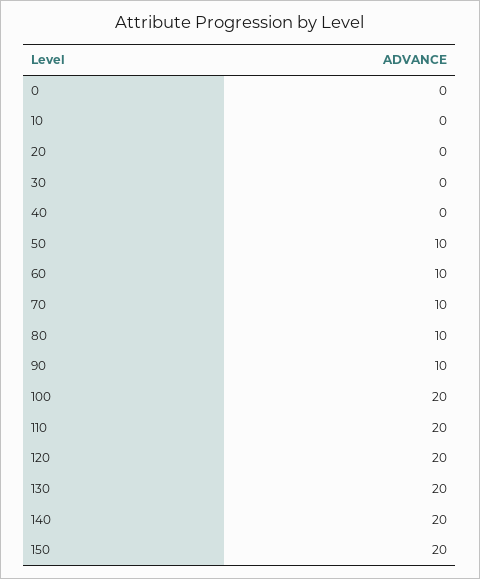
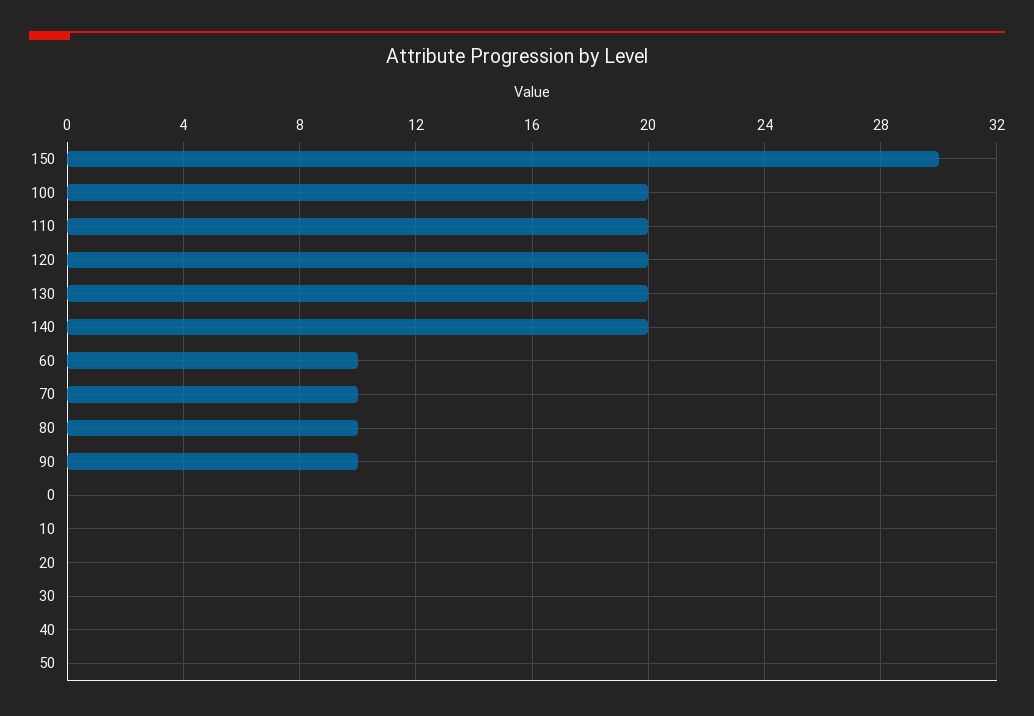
50: 10 -> 0
150: 20 -> 30

